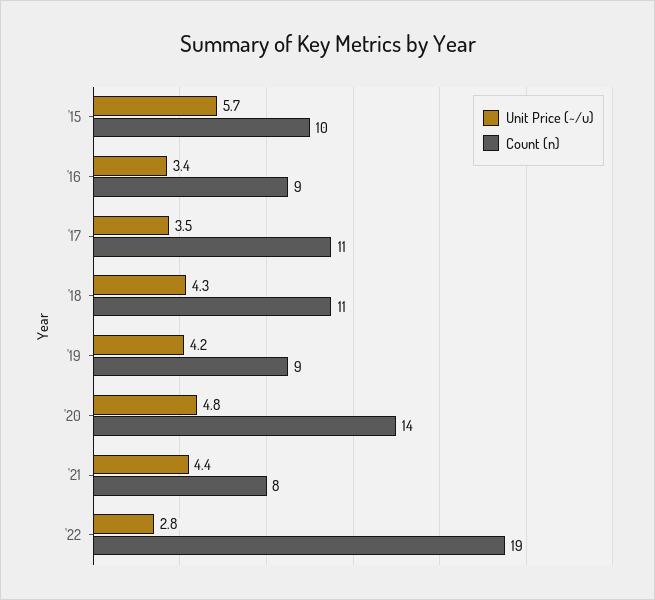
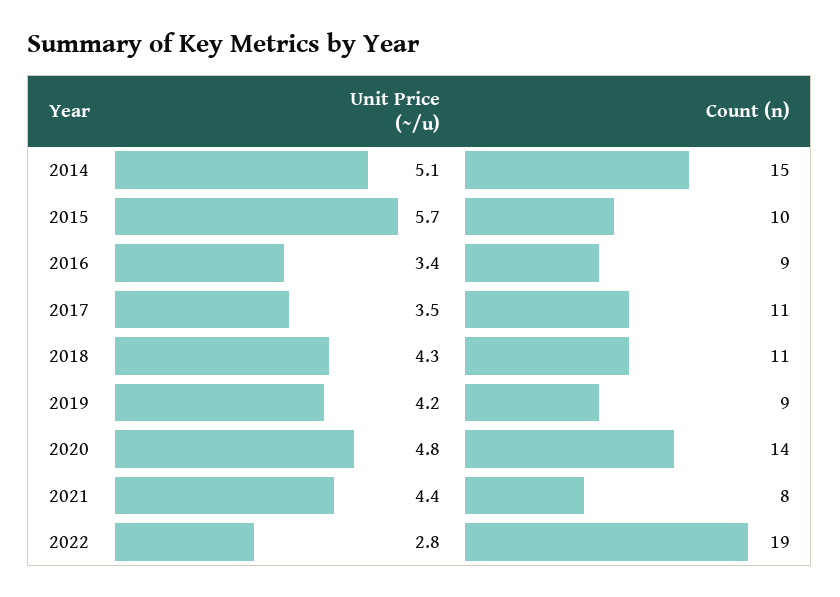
Unit Price (~/u), 2014: none -> 5.1
Count (n), 2014: none -> 15

